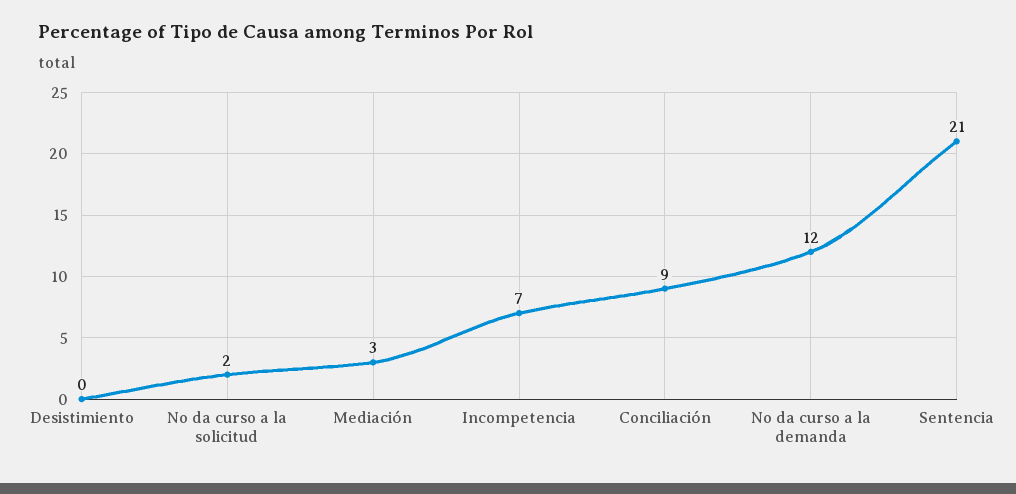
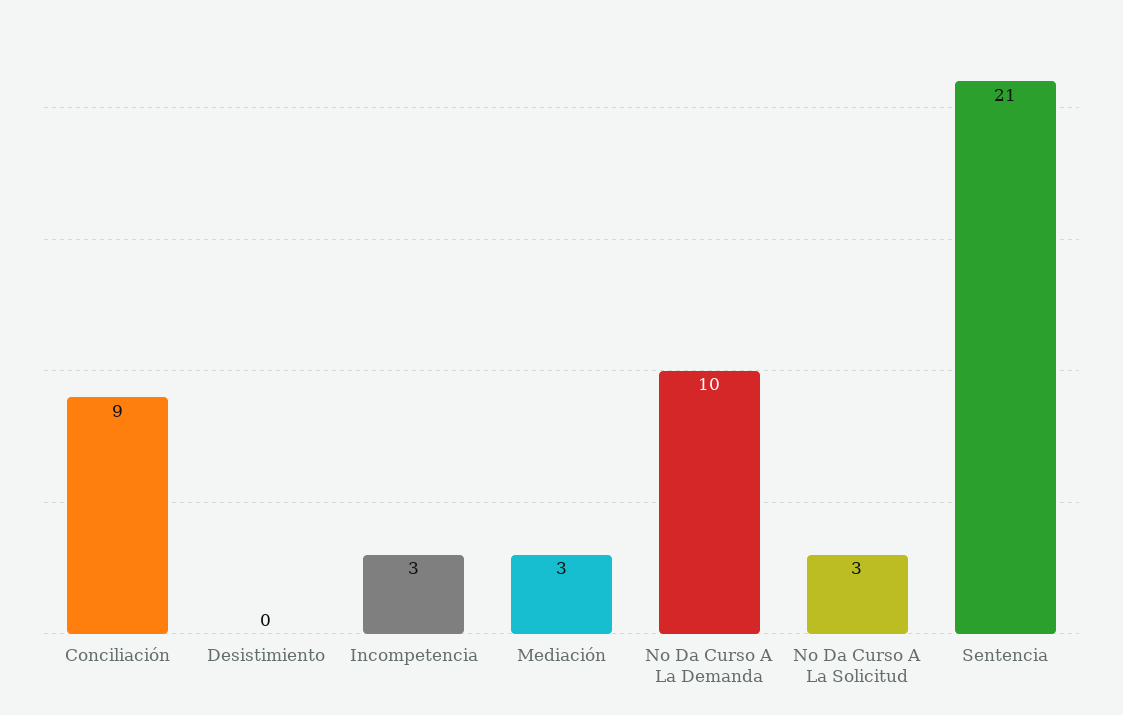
No da curso a la solicitud: 2 -> 3
Incompetencia: 7 -> 3
No da curso a la demanda: 12 -> 10

